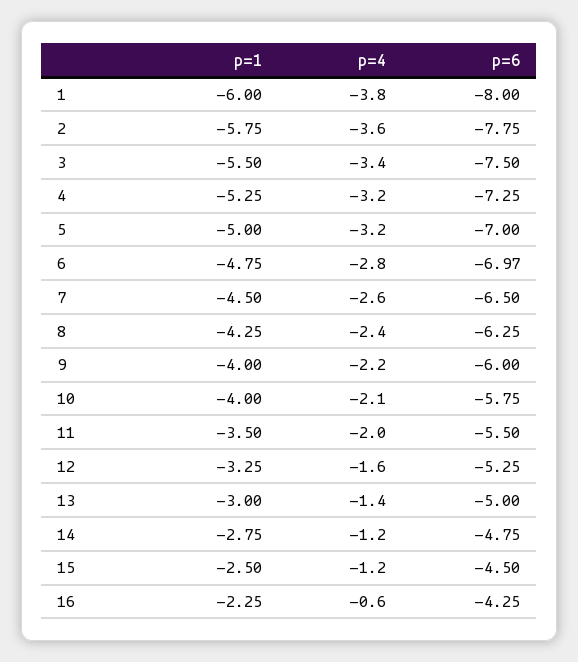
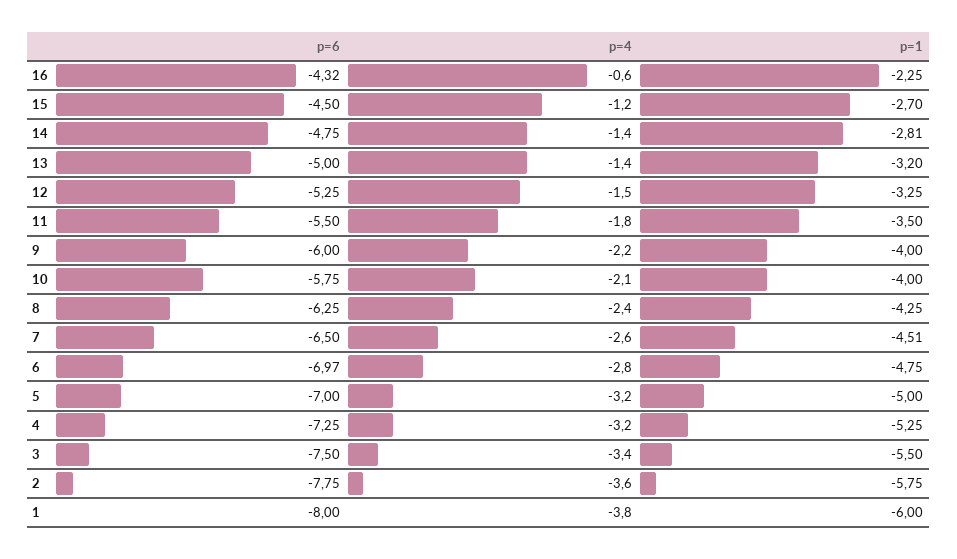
p=1, 7: -4.5 -> -4.51
p=4, 11: -2 -> -1.8
p=4, 12: -1.6 -> -1.5
p=1, 13: -3 -> -3.2
p=1, 14: -2.75 -> -2.81
p=4, 14: -1.2 -> -1.4
p=1, 15: -2.5 -> -2.7
p=6, 16: -4.25 -> -4.32

